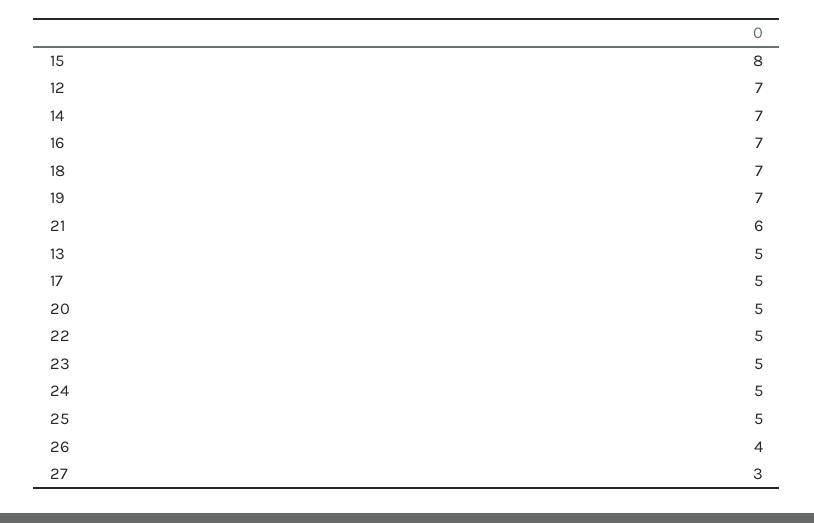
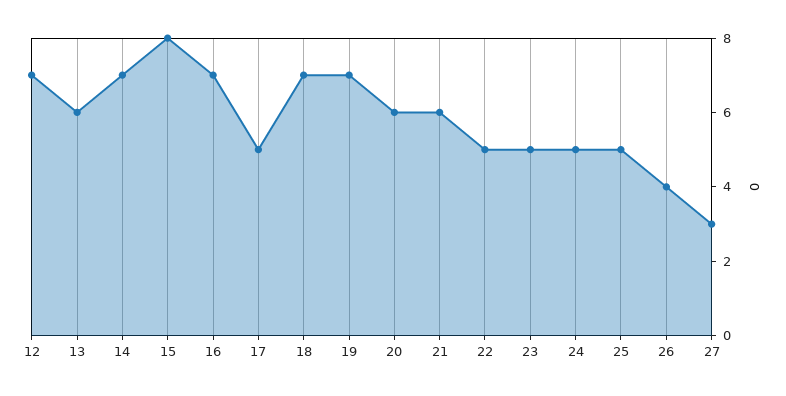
13: 5 -> 6
20: 5 -> 6

